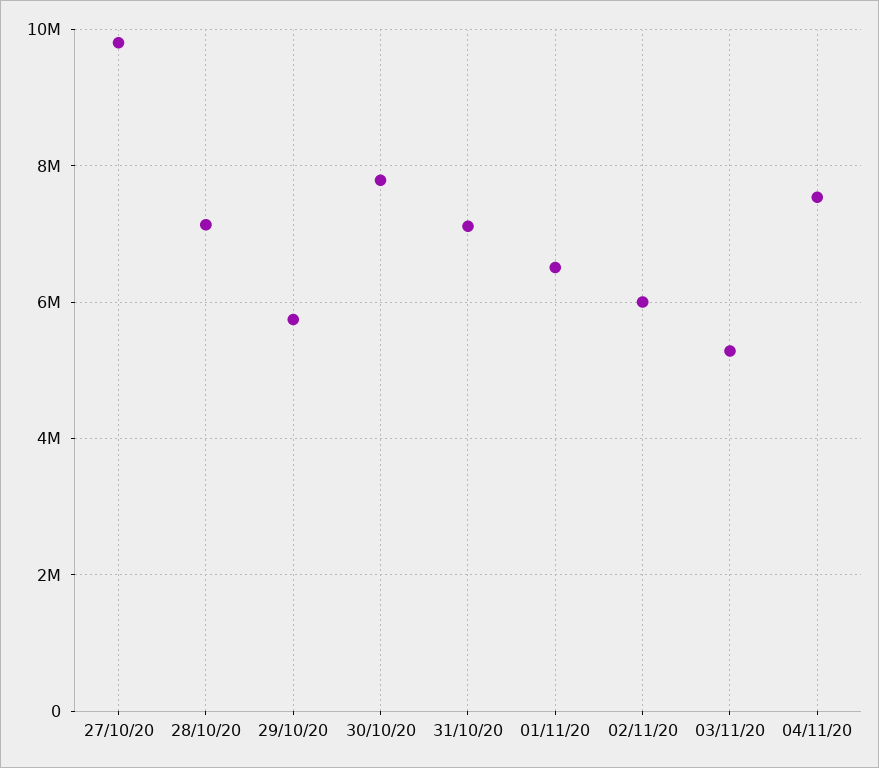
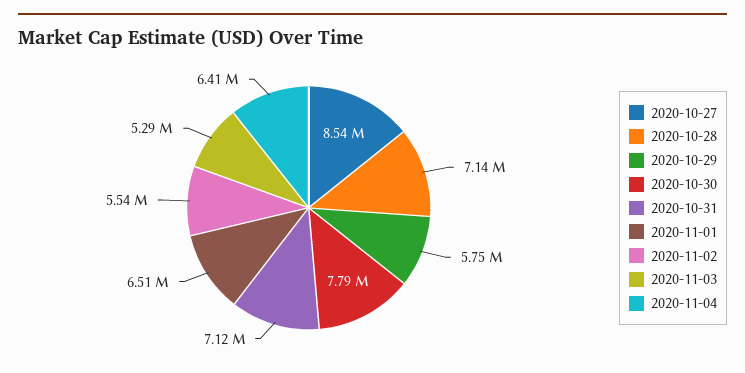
27/10/20: 9800000 -> 8540000
02/11/20: 6000000 -> 5540000
04/11/20: 7600000 -> 6410000

